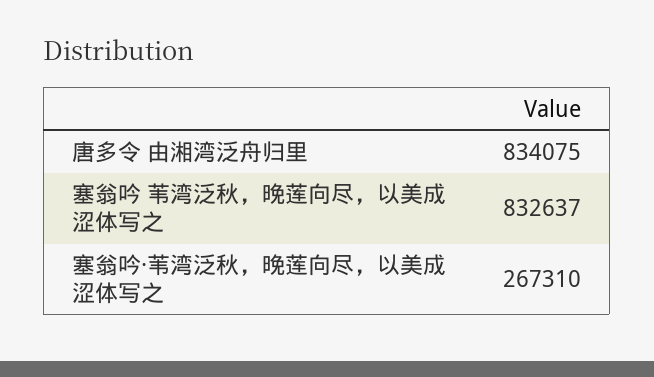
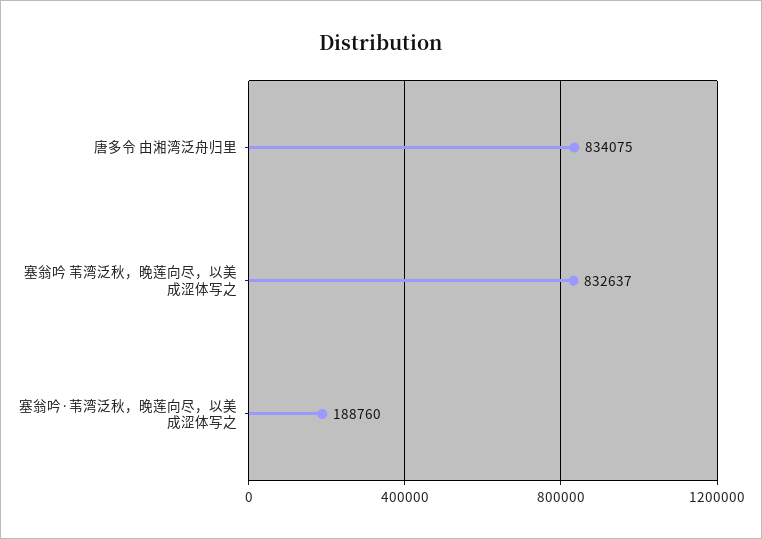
塞翁吟·苇湾泛秋，晚莲向尽，以美成涩体写之: 267310 -> 188760

